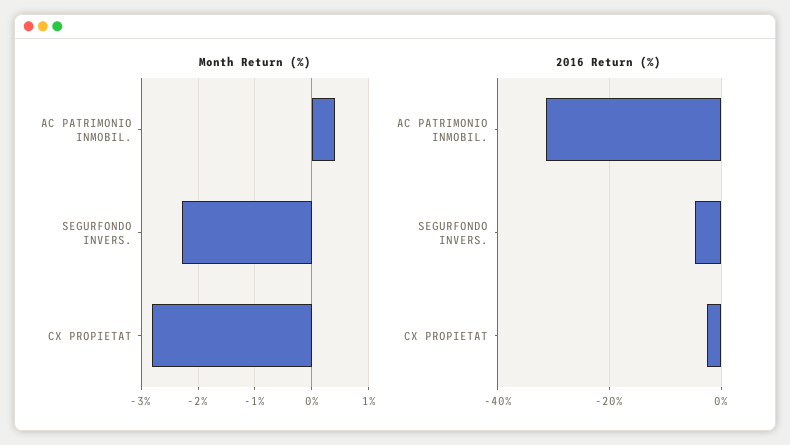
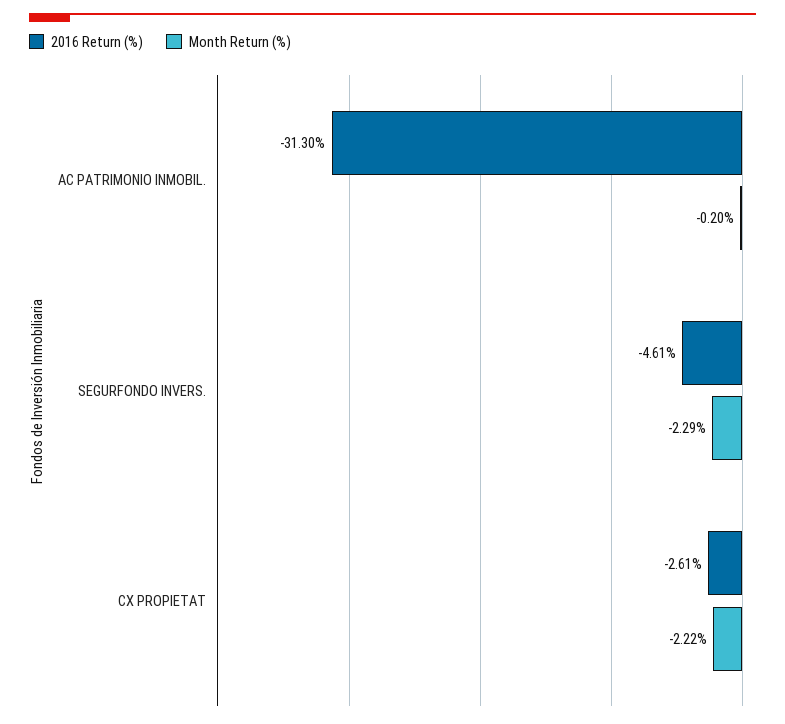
Month Return (%), AC PATRIMONIO INMOBIL.: 0.4 -> -0.2
Month Return (%), CX PROPIETAT: -2.8 -> -2.22

